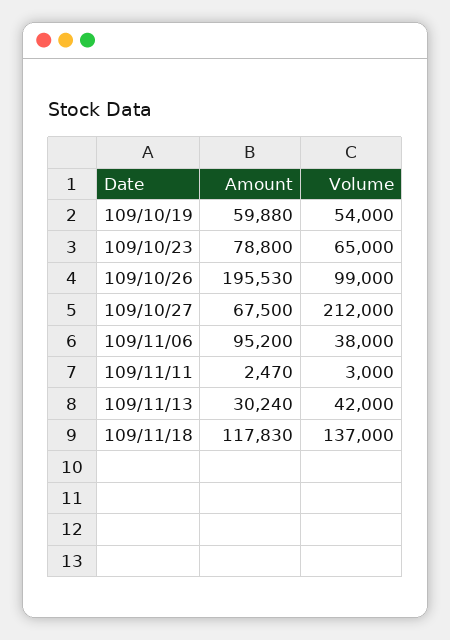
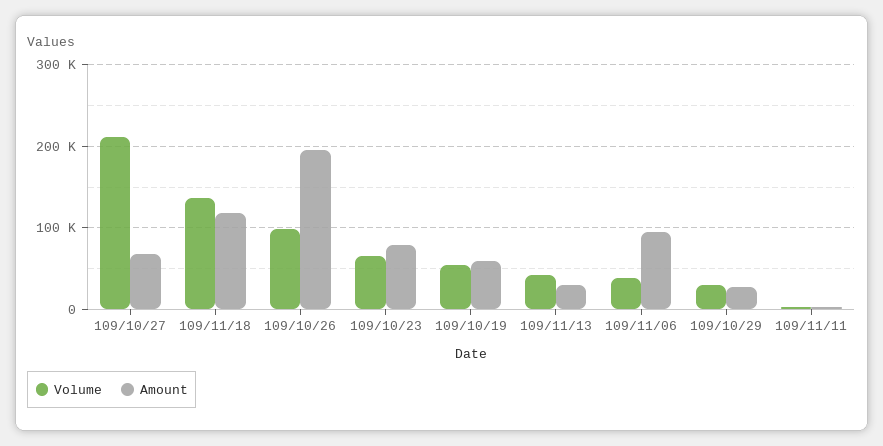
Volume, 109/10/29: none -> 30000
Amount, 109/10/29: none -> 30000

